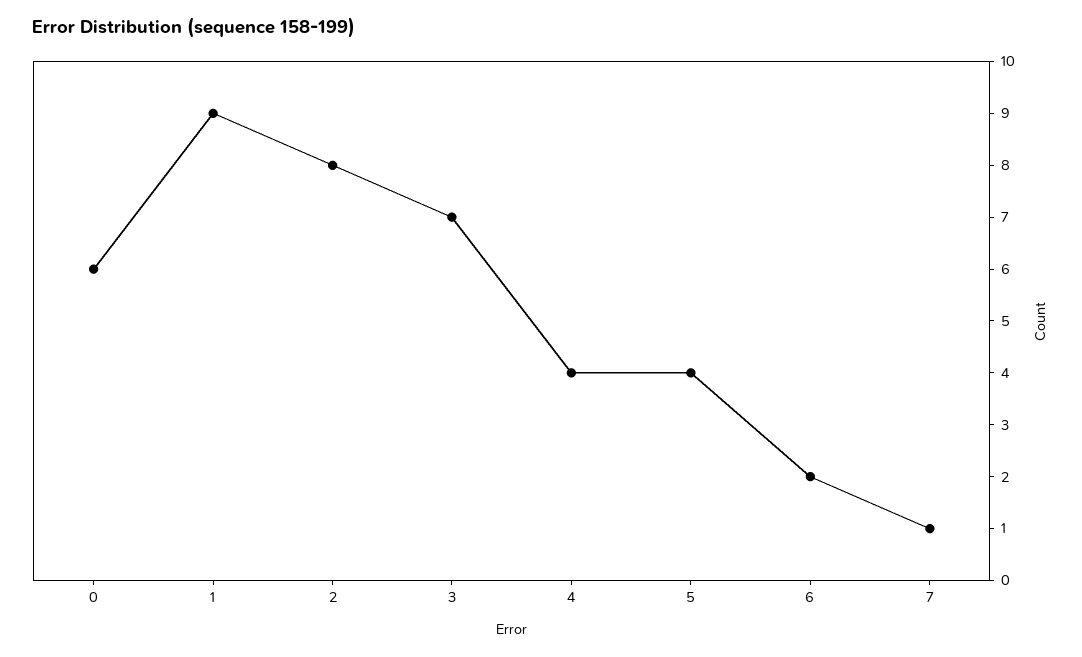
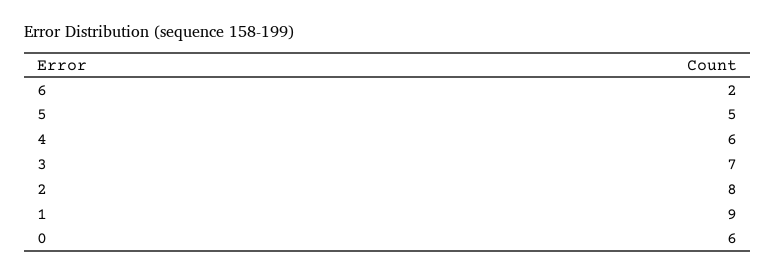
4: 4 -> 6
5: 4 -> 5
7: 1 -> none

